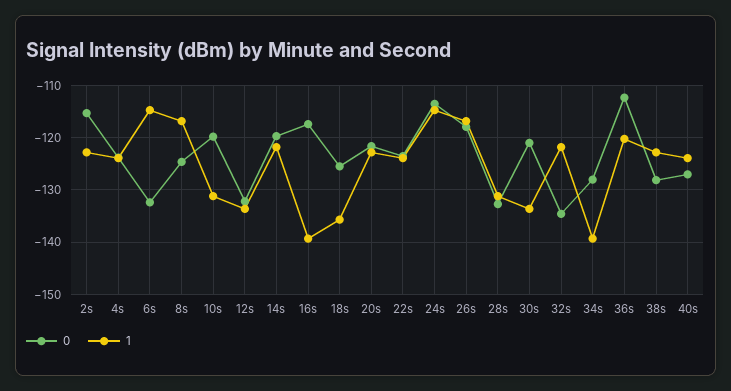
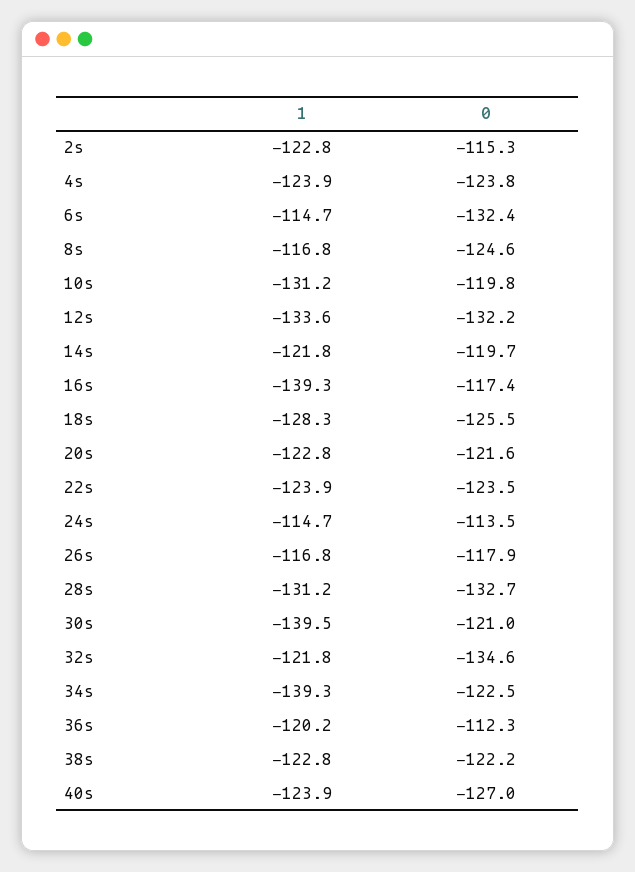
1, 18s: -136 -> -128.3
1, 30s: -134 -> -139.5
0, 34s: -128 -> -122.5
0, 38s: -128 -> -122.2

